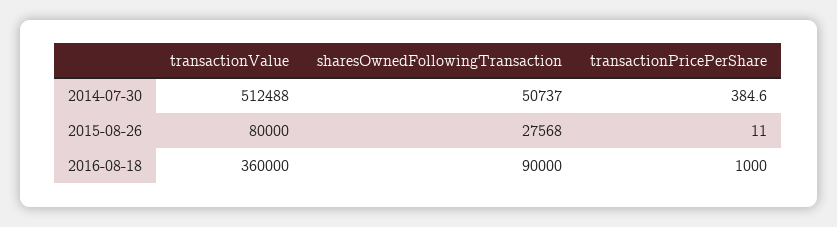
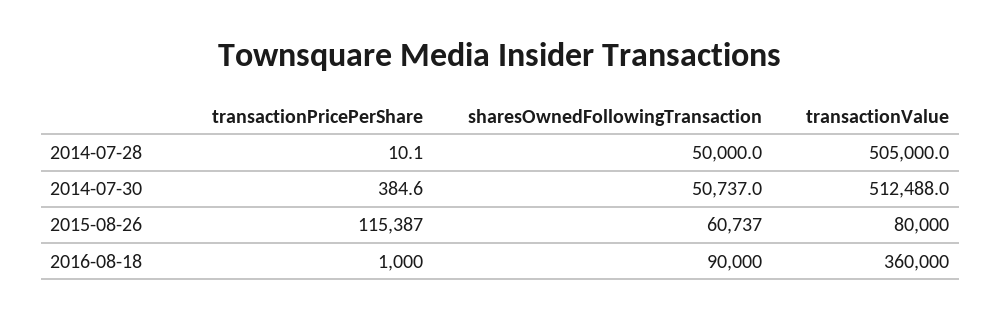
sharesOwnedFollowingTransaction, 2015-08-26: 27568 -> 60737
transactionPricePerShare, 2015-08-26: 11 -> 115387
transactionPricePerShare, 2014-07-28: none -> 10.1
sharesOwnedFollowingTransaction, 2014-07-28: none -> 50000
transactionValue, 2014-07-28: none -> 505000

